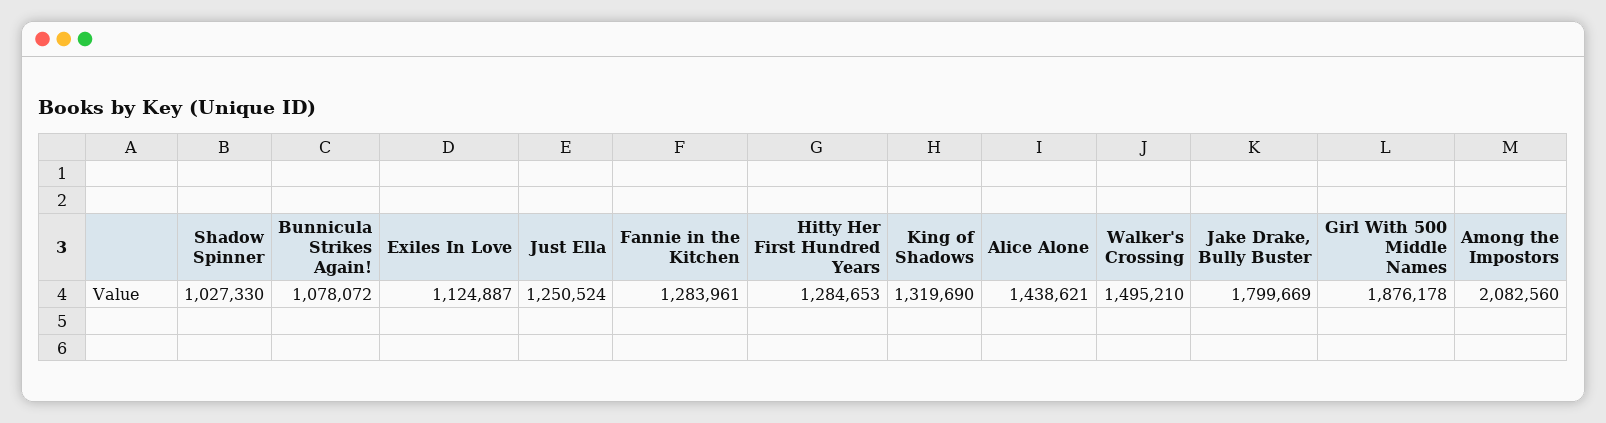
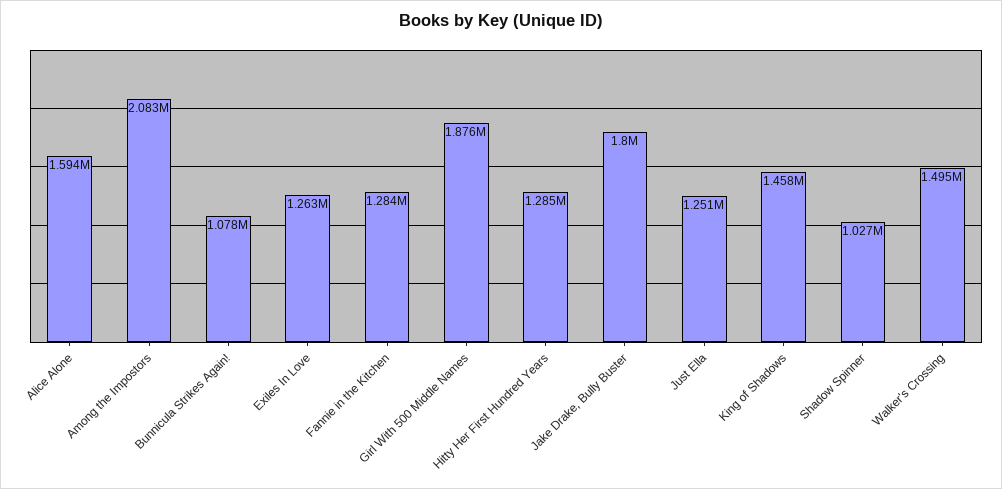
Exiles In Love: 1124887 -> 1263000
King of Shadows: 1319690 -> 1458000
Alice Alone: 1438621 -> 1594000

